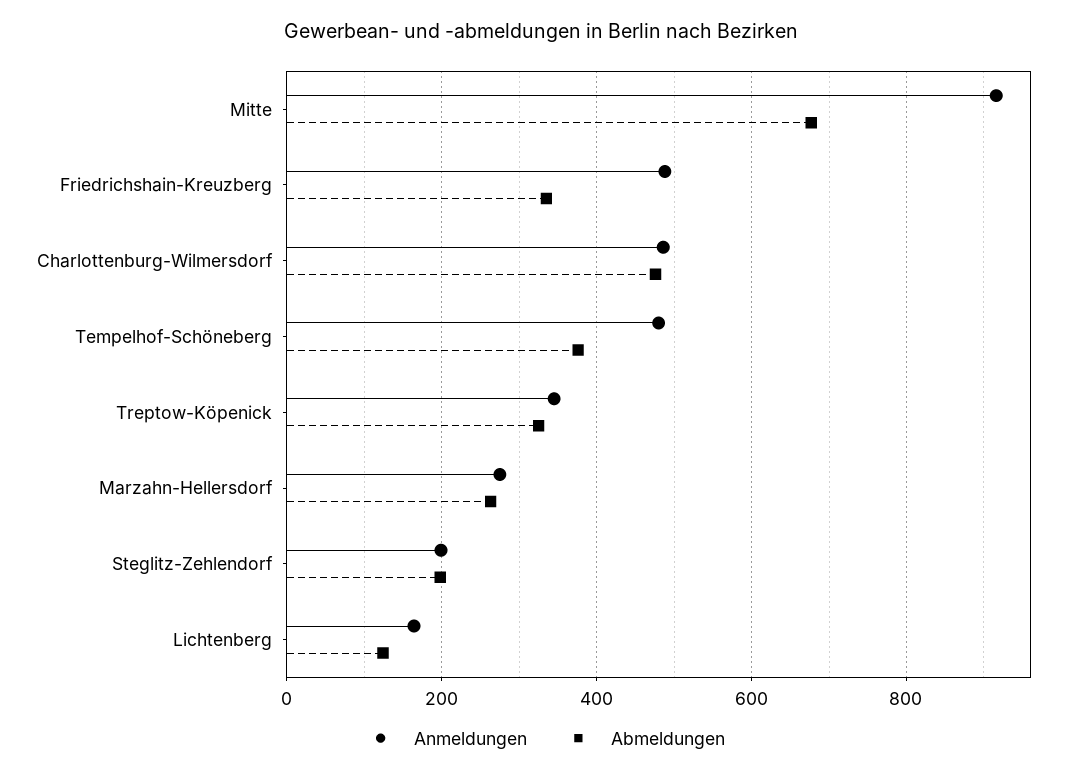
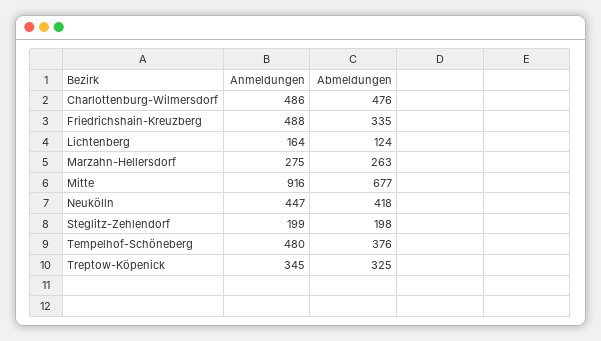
Anmeldungen, Neukölln: none -> 447
Abmeldungen, Neukölln: none -> 418

